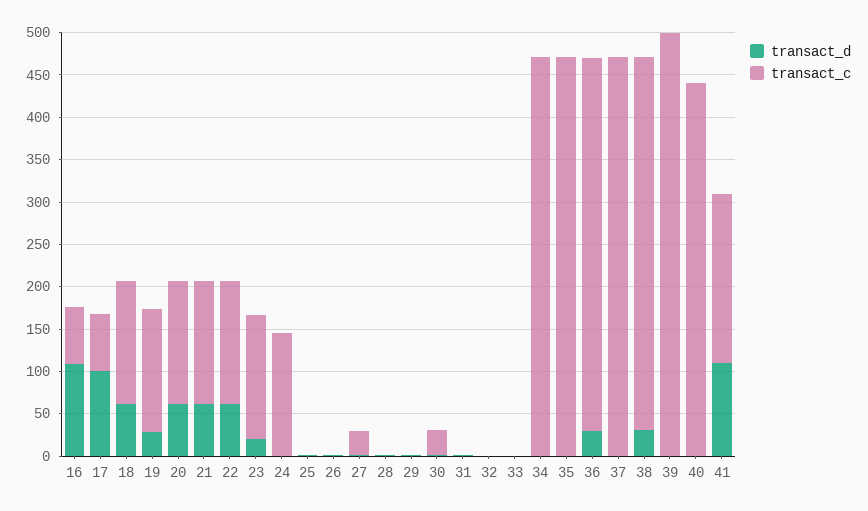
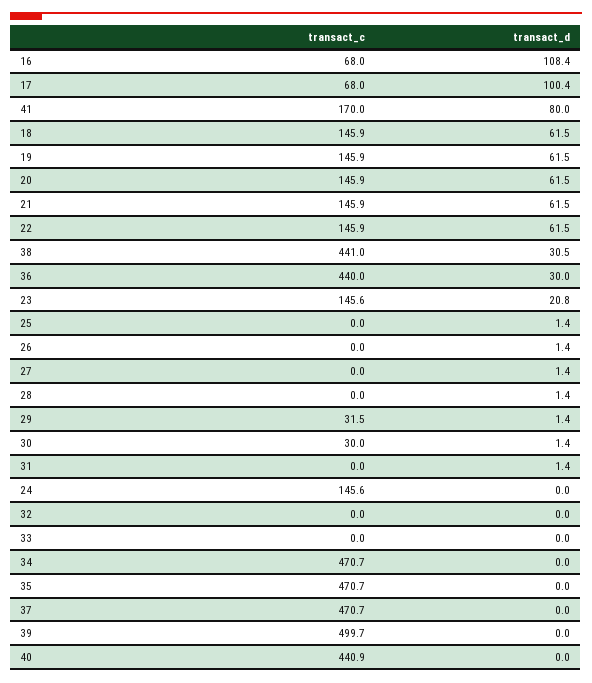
transact_d, 19: 30 -> 61.5
transact_c, 27: 30 -> 0
transact_c, 29: 0 -> 31.5
transact_d, 41: 110 -> 80
transact_c, 41: 200 -> 170

